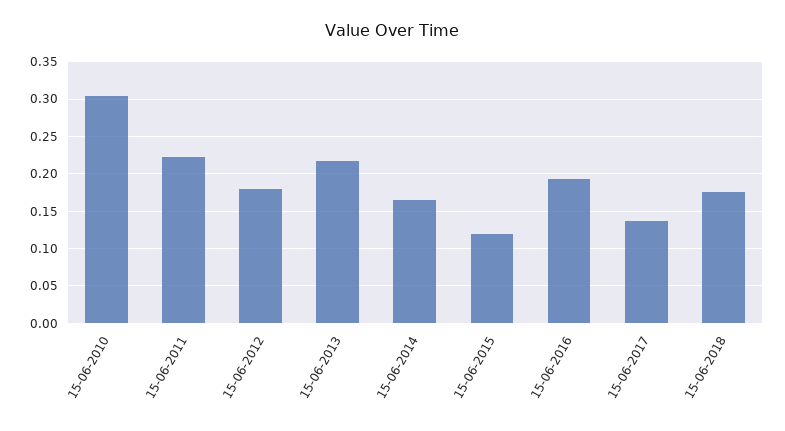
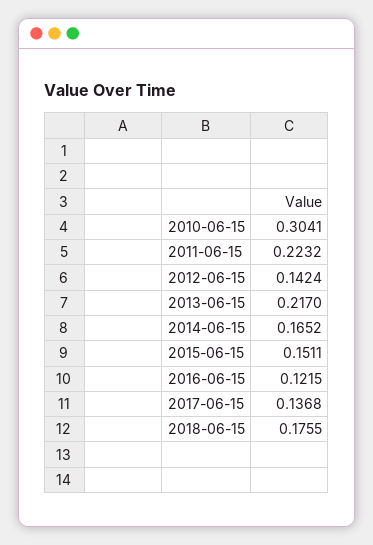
15-06-2012: 0.18 -> 0.1424
15-06-2015: 0.12 -> 0.1511
15-06-2016: 0.19 -> 0.1215

